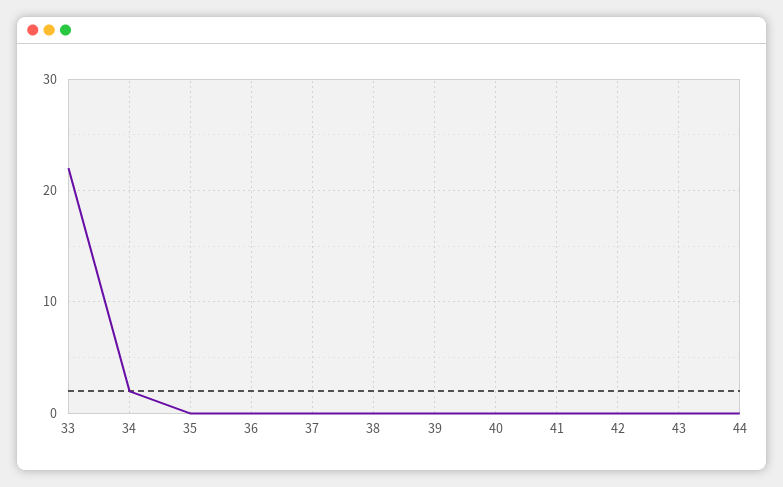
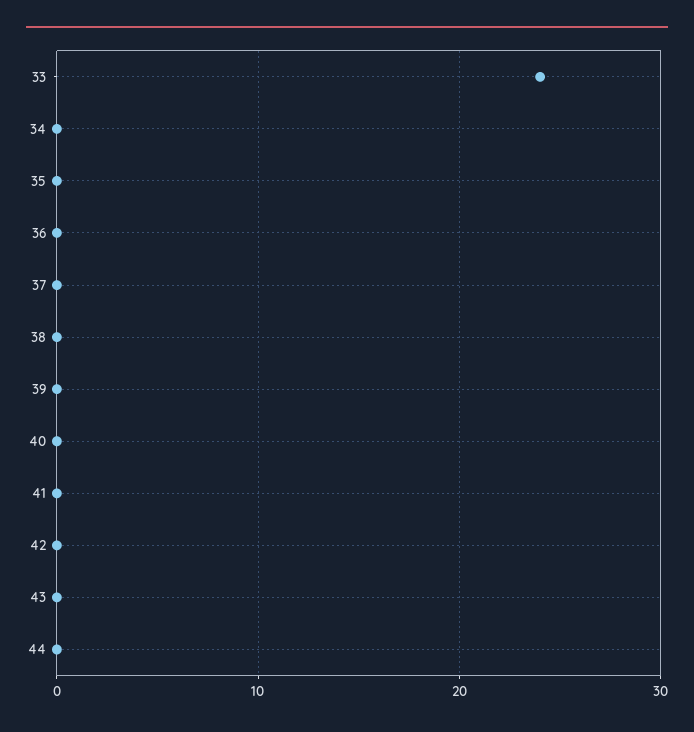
33: 22 -> 24
34: 2 -> 0

